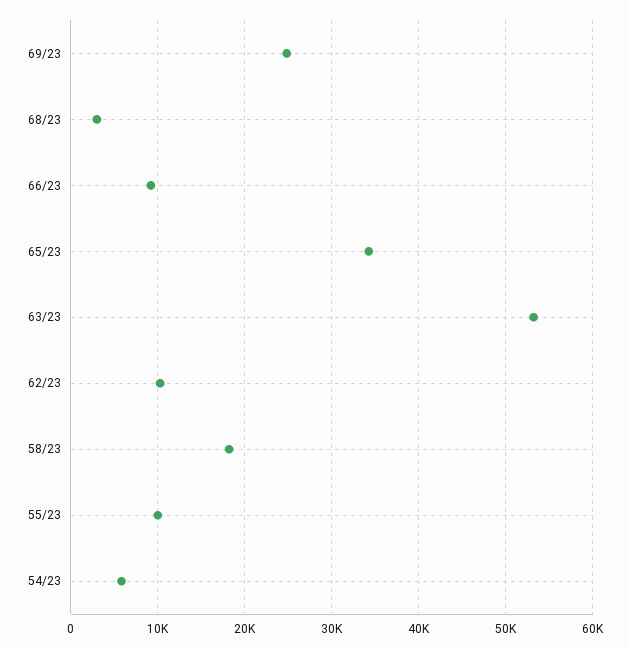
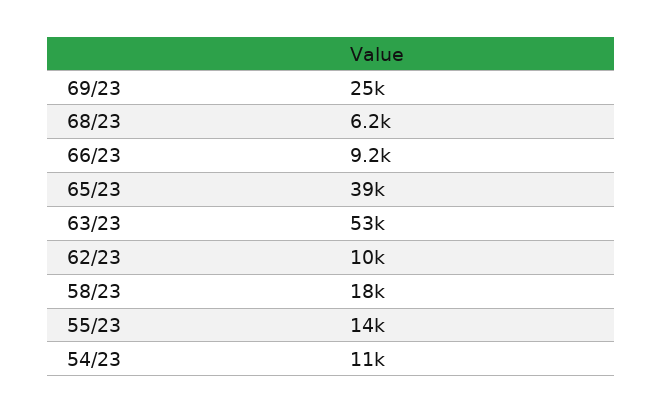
68/23: 3000 -> 6200
65/23: 34000 -> 39000
55/23: 10000 -> 14000
54/23: 6000 -> 11000

